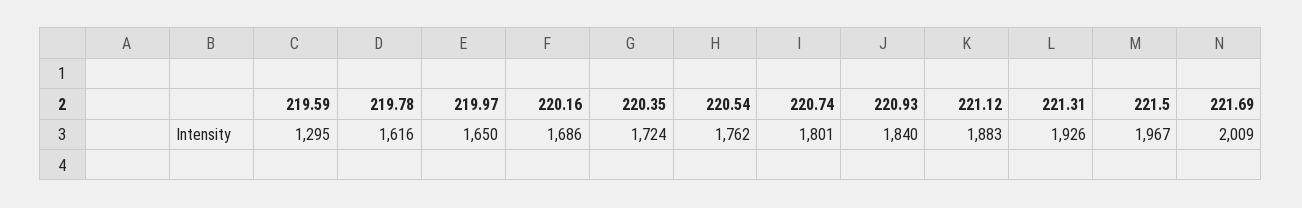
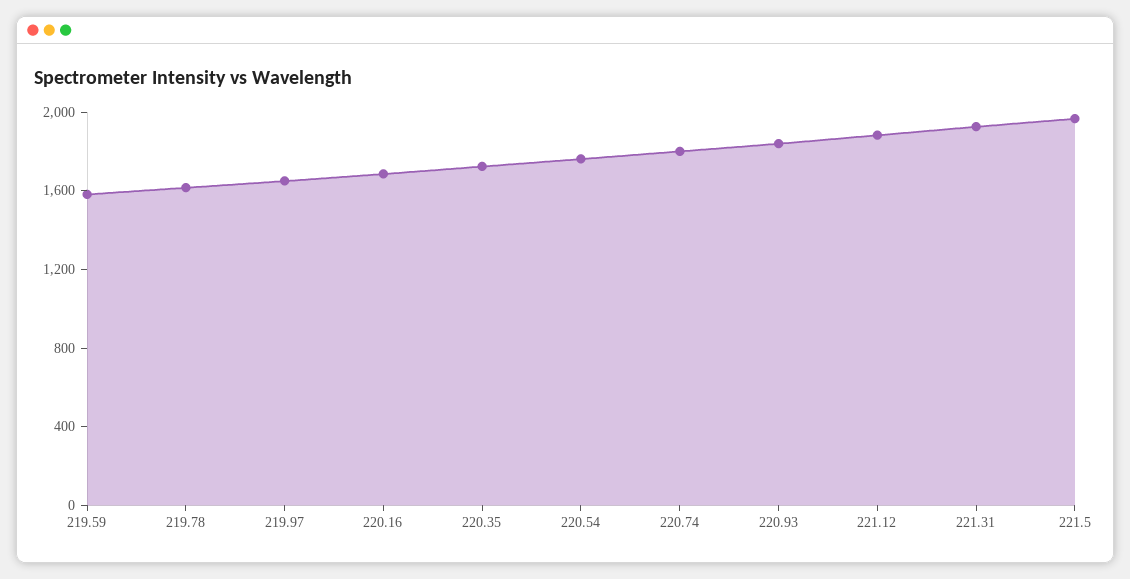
219.59: 1295 -> 1600
221.69: 2009 -> none

